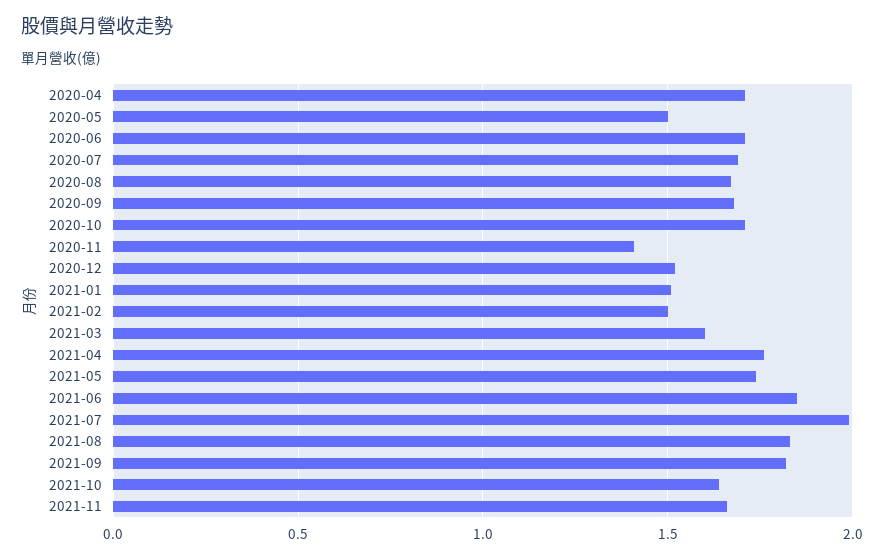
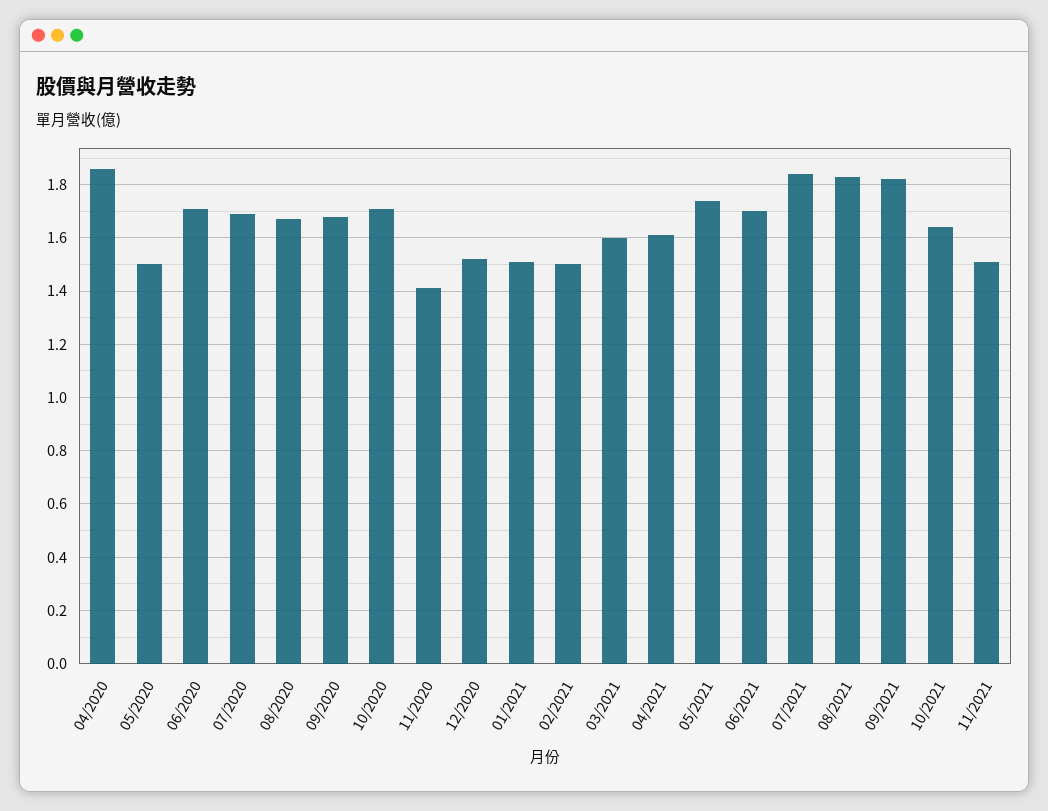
2020-04: 1.7 -> 1.85
2021-04: 1.75 -> 1.6
2021-06: 1.85 -> 1.7
2021-07: 2 -> 1.85
2021-11: 1.65 -> 1.5

